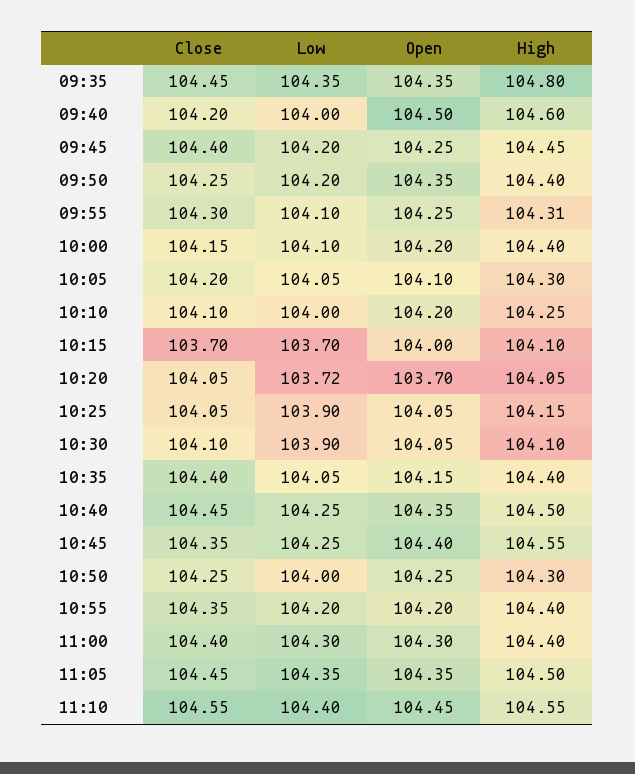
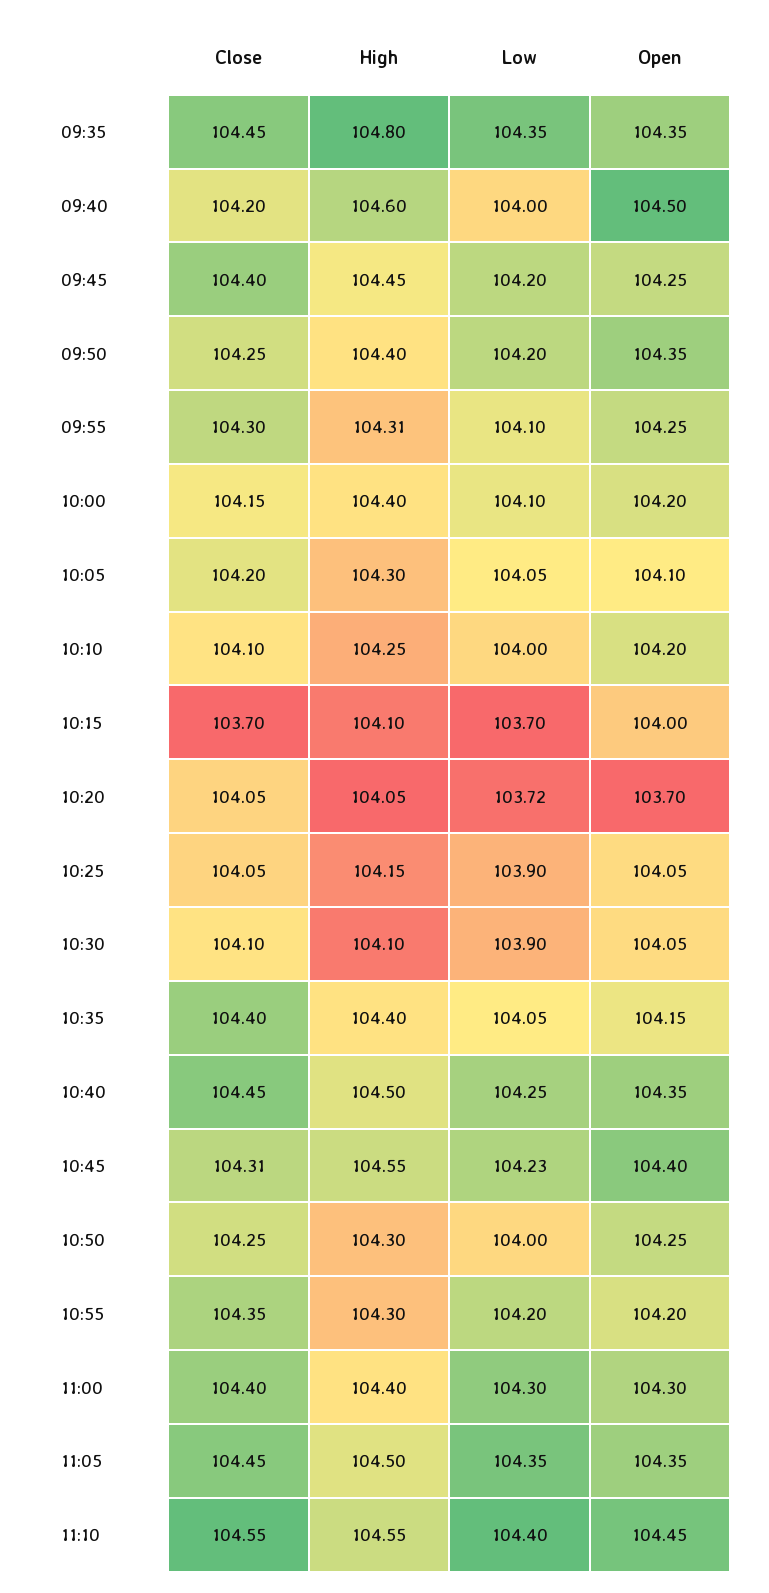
Close, 10:45: 104.35 -> 104.31
Low, 10:45: 104.25 -> 104.23
High, 10:55: 104.4 -> 104.3

